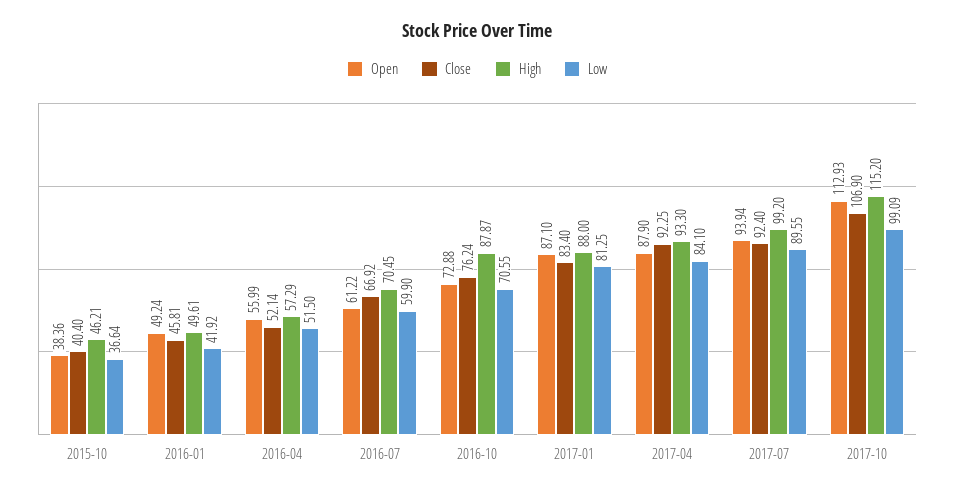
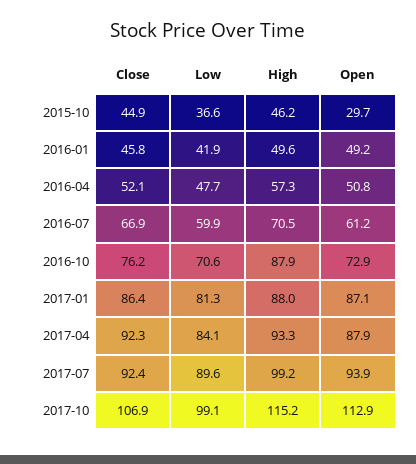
Open, 2015-10: 38.36 -> 29.7
Close, 2015-10: 40.4 -> 44.9
Open, 2016-04: 55.99 -> 50.8
Low, 2016-04: 51.5 -> 47.7
Close, 2017-01: 83.4 -> 86.4

